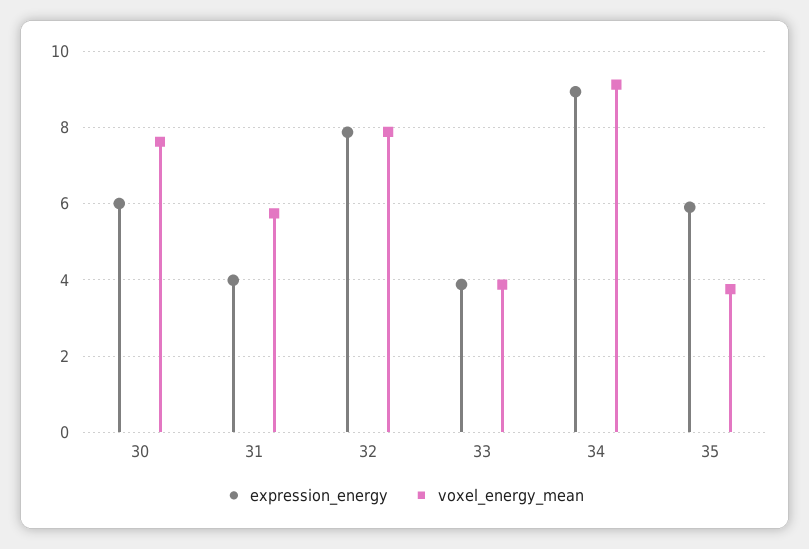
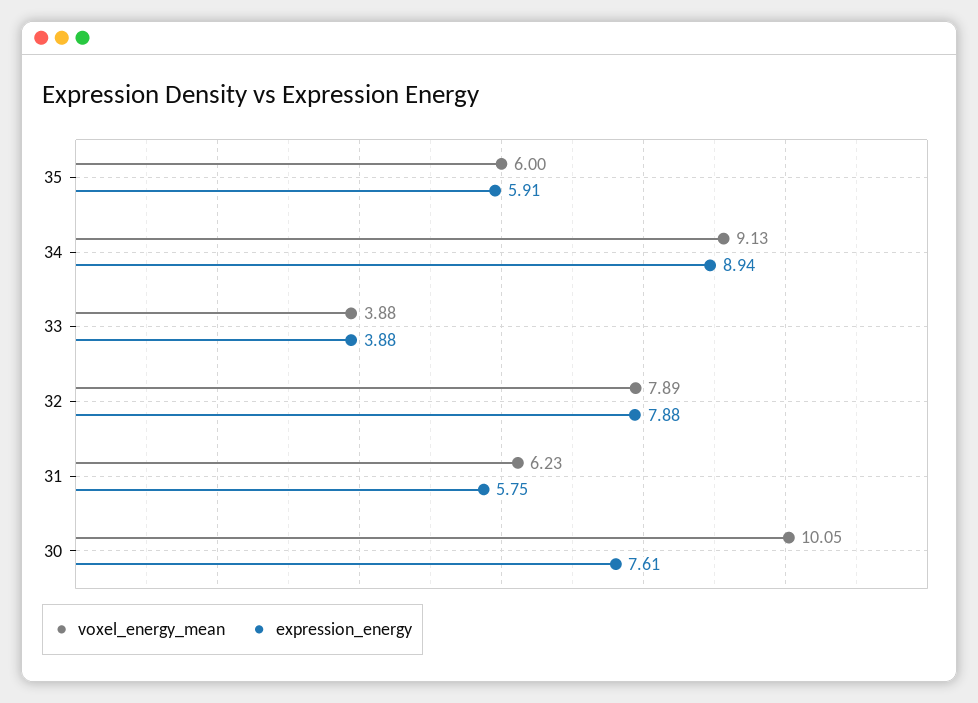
expression_energy, 30: 6 -> 7.61
voxel_energy_mean, 30: 7.6 -> 10.05
expression_energy, 31: 4 -> 5.75
voxel_energy_mean, 31: 5.8 -> 6.23
voxel_energy_mean, 35: 3.8 -> 6

